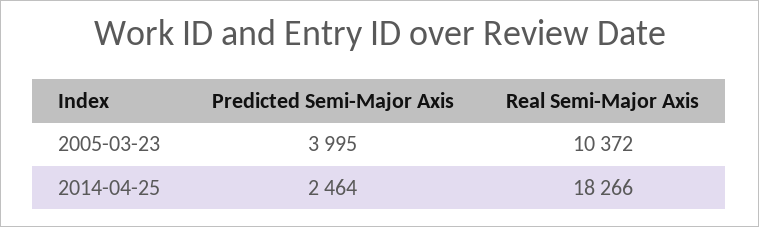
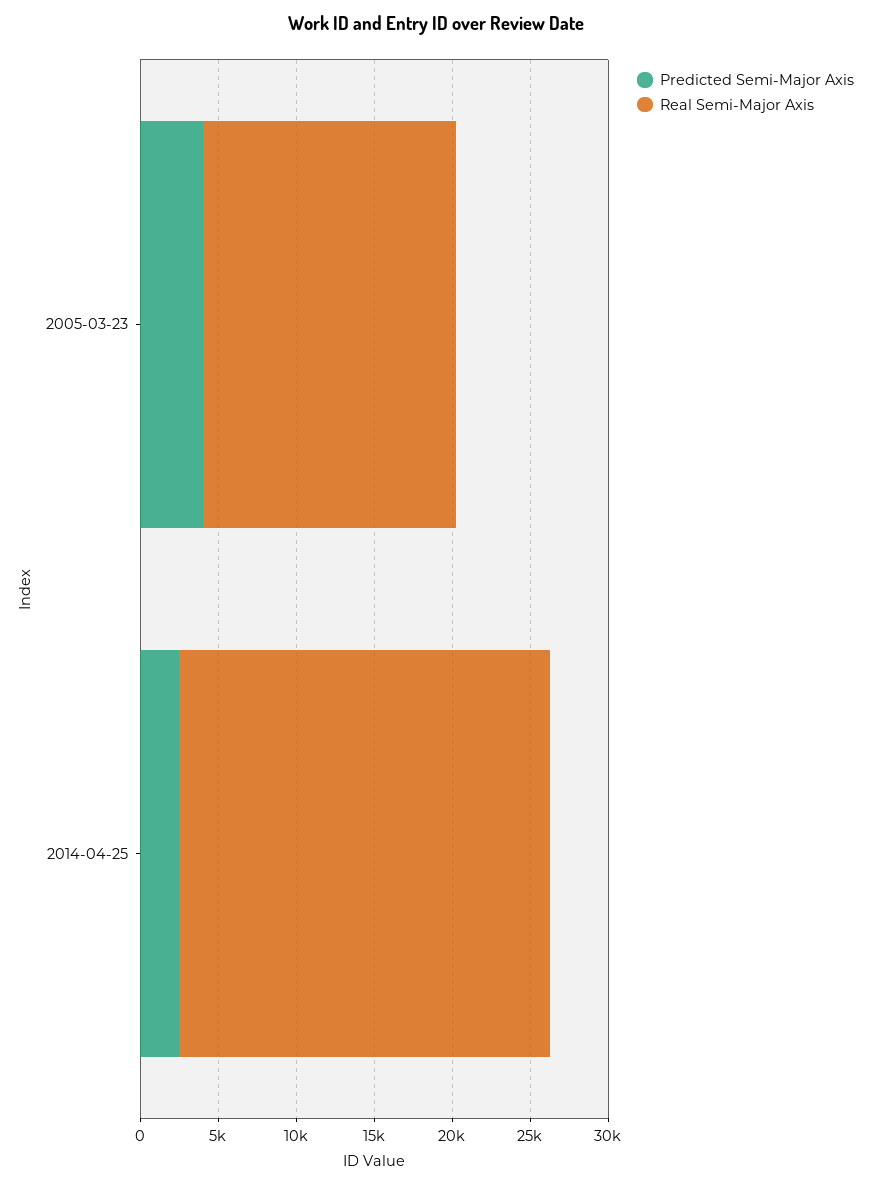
Real Semi-Major Axis, 2005-03-23: 10372 -> 16000
Real Semi-Major Axis, 2014-04-25: 18266 -> 24000

